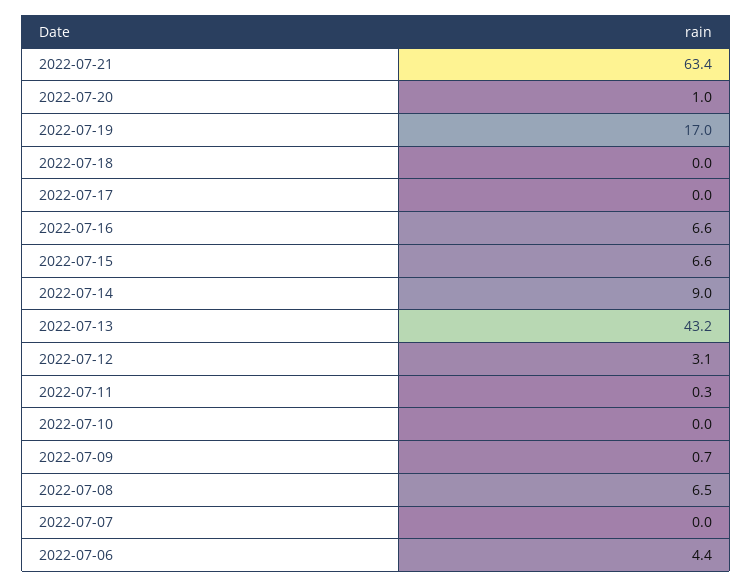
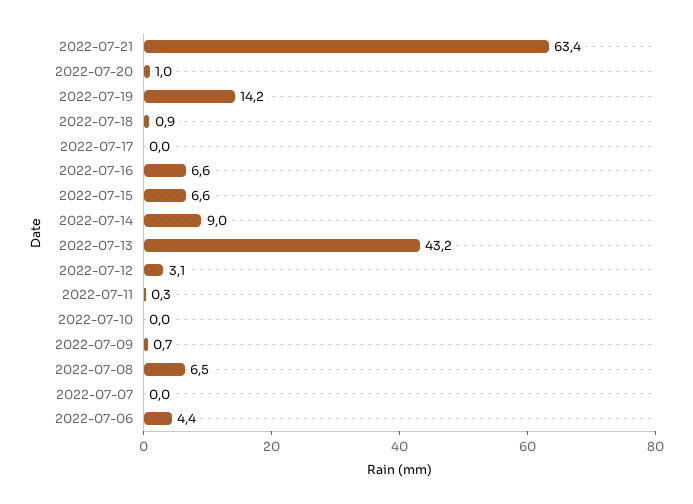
2022-07-19: 17 -> 14.2
2022-07-18: 0 -> 0.9

